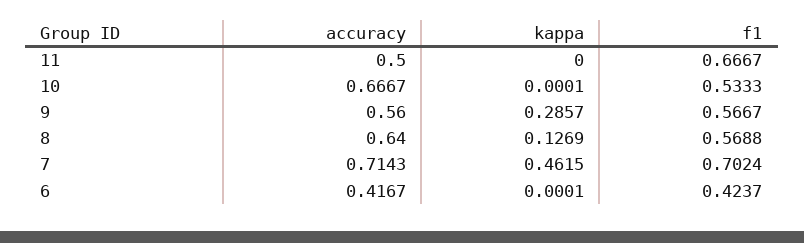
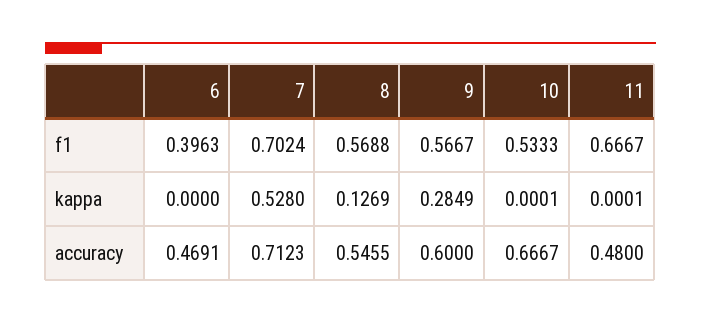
accuracy, 11: 0.5 -> 0.48
kappa, 11: 0 -> 0.0001
accuracy, 9: 0.56 -> 0.6
kappa, 9: 0.2857 -> 0.2849
accuracy, 8: 0.64 -> 0.5455
accuracy, 7: 0.7143 -> 0.7123
kappa, 7: 0.4615 -> 0.528
accuracy, 6: 0.4167 -> 0.4691
kappa, 6: 0.0001 -> 0
f1, 6: 0.4237 -> 0.3963

